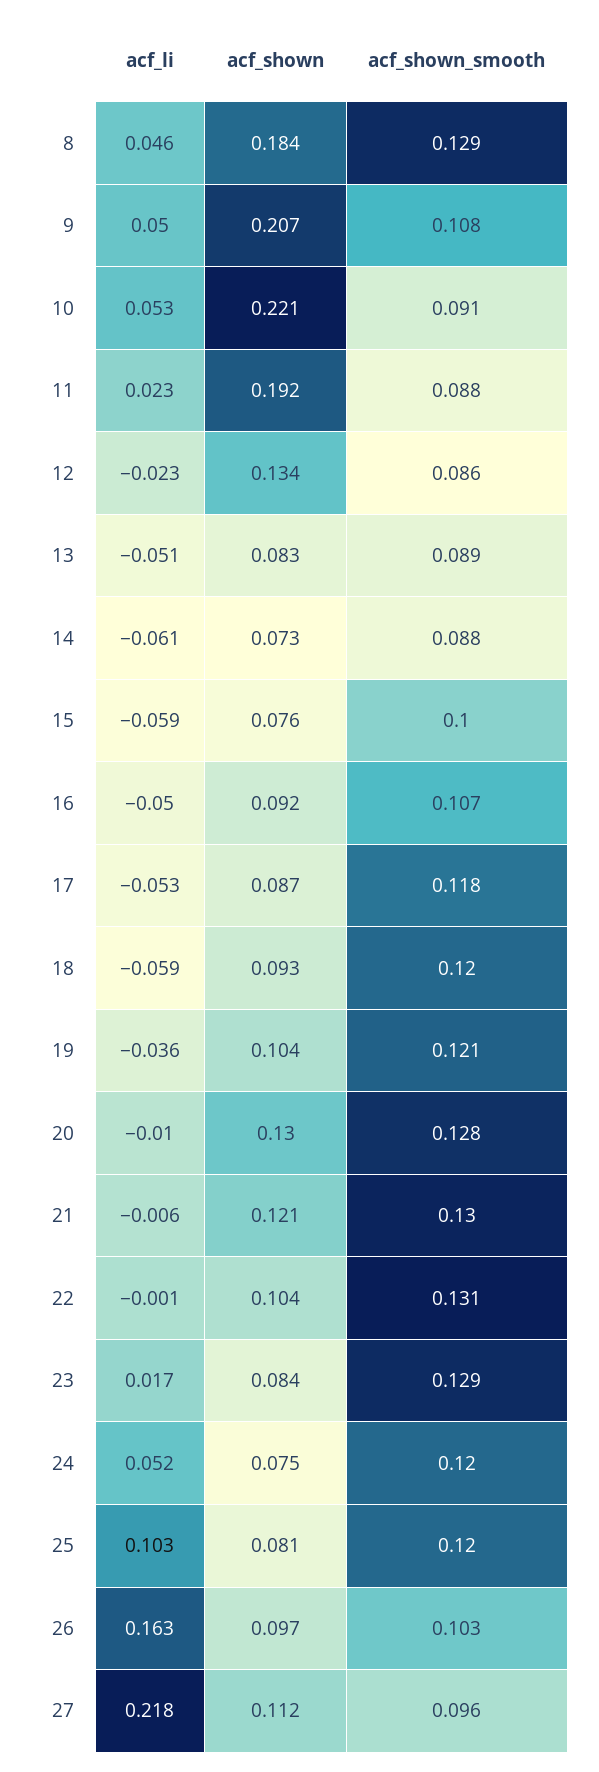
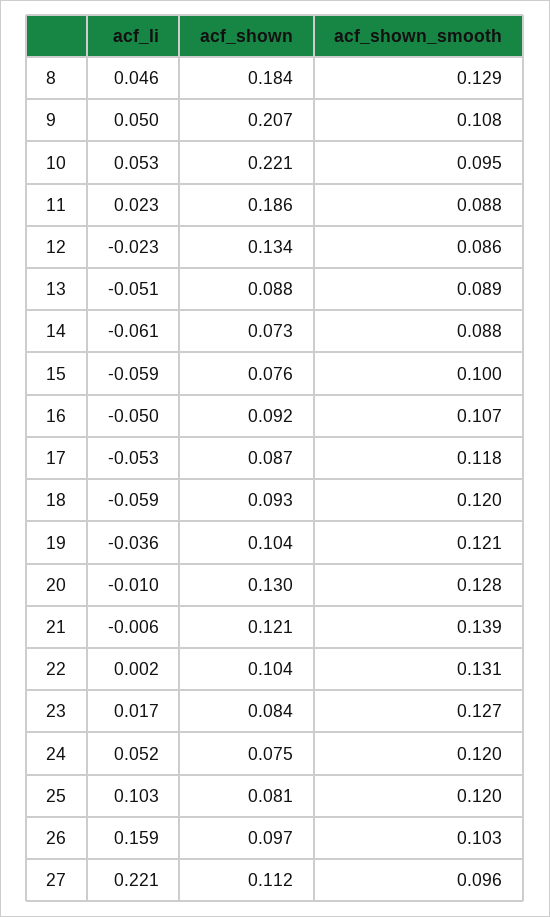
acf_shown_smooth, 10: 0.091 -> 0.095
acf_shown, 11: 0.192 -> 0.186
acf_shown, 13: 0.083 -> 0.088
acf_shown_smooth, 21: 0.13 -> 0.139
acf_li, 22: -0.001 -> 0.002
acf_shown_smooth, 23: 0.129 -> 0.127
acf_li, 26: 0.163 -> 0.159
acf_li, 27: 0.218 -> 0.221

